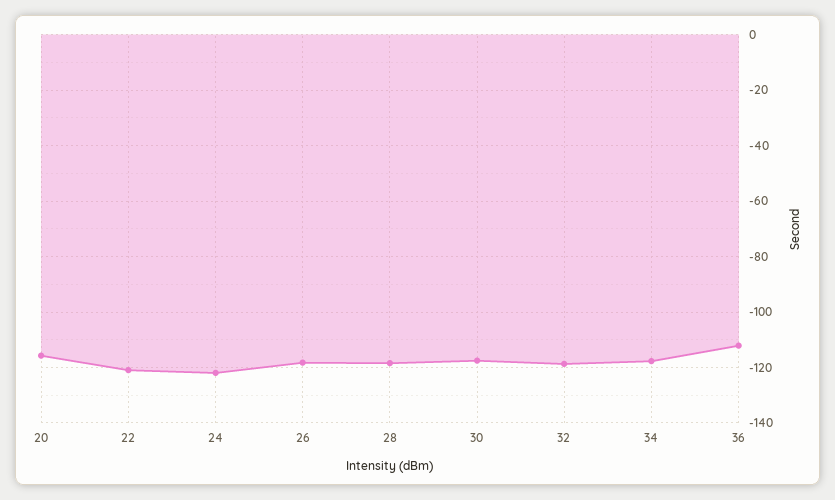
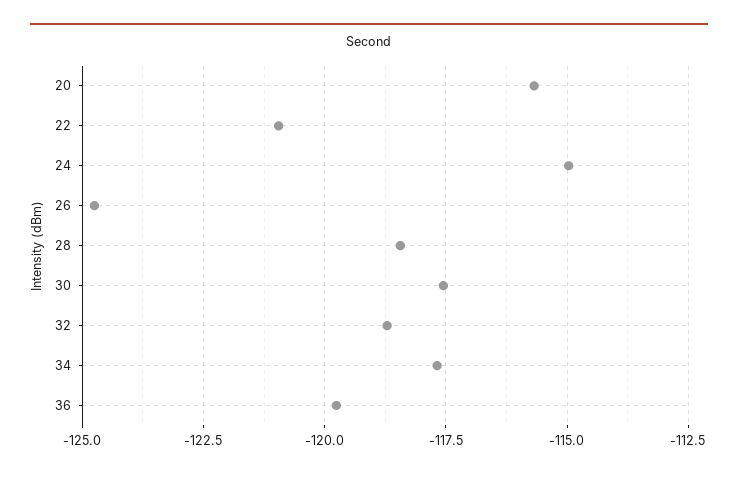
24: -122.5 -> -115
26: -117.5 -> -124.75
36: -112.5 -> -119.75

